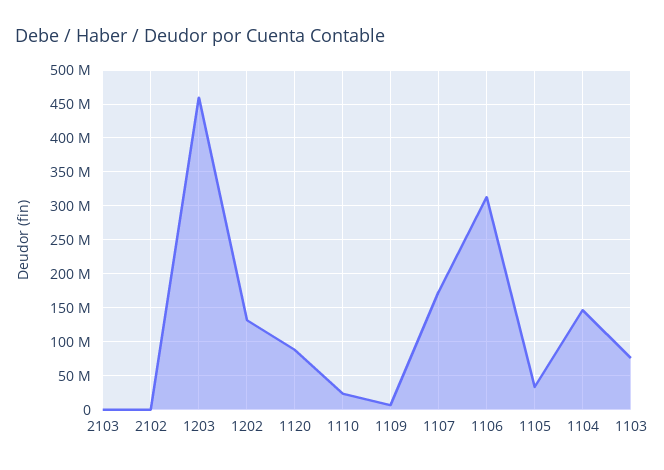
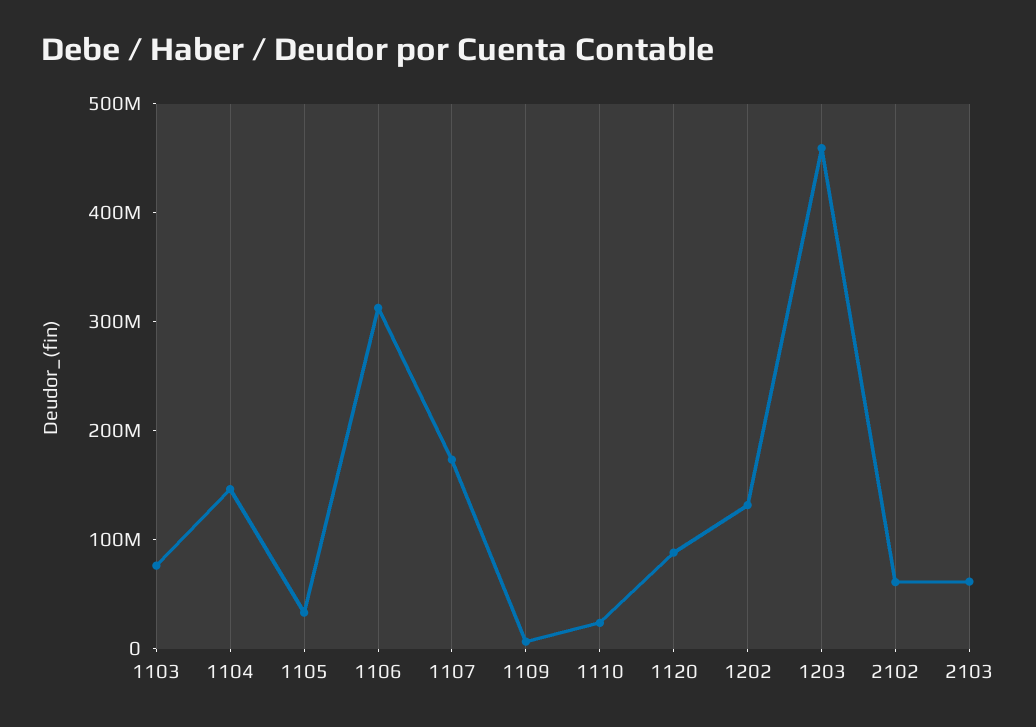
2103: 0 -> 60000000
2102: 0 -> 60000000

